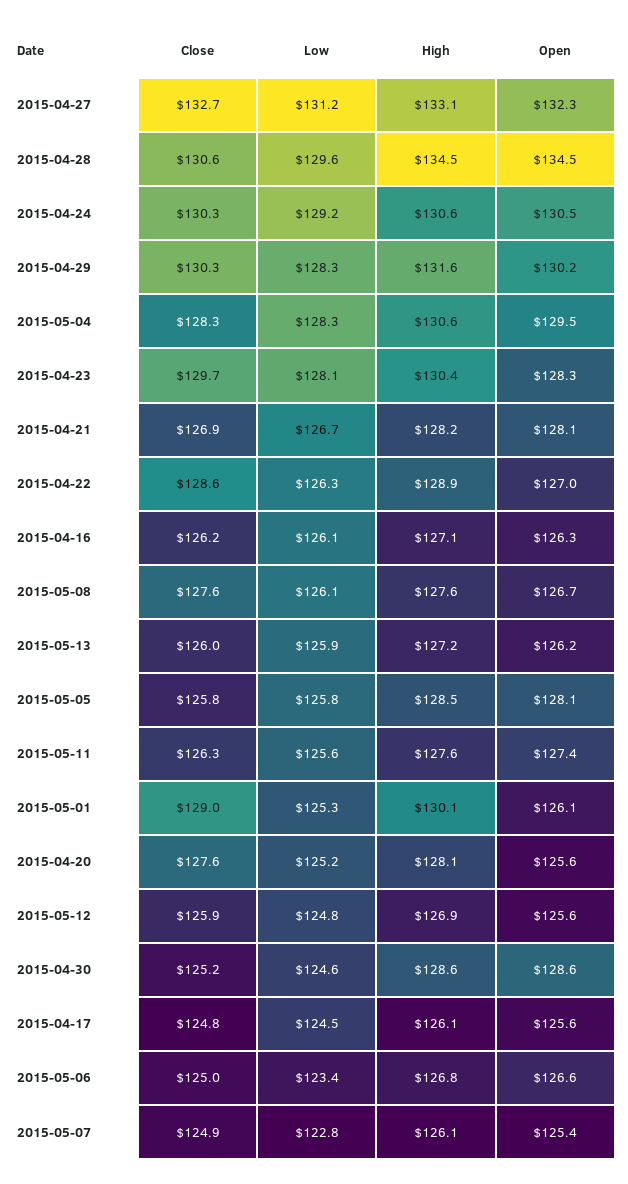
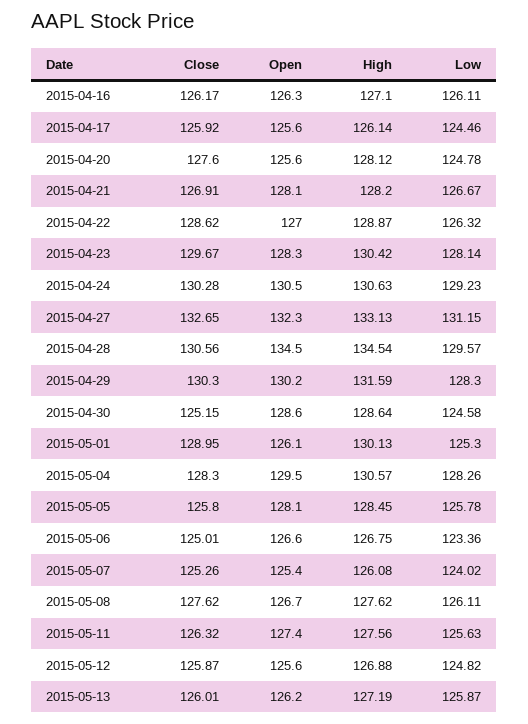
Low, 2015-04-20: 125.2 -> 124.78
Close, 2015-04-17: 124.8 -> 125.92
Close, 2015-05-07: 124.9 -> 125.26
Low, 2015-05-07: 122.8 -> 124.02

